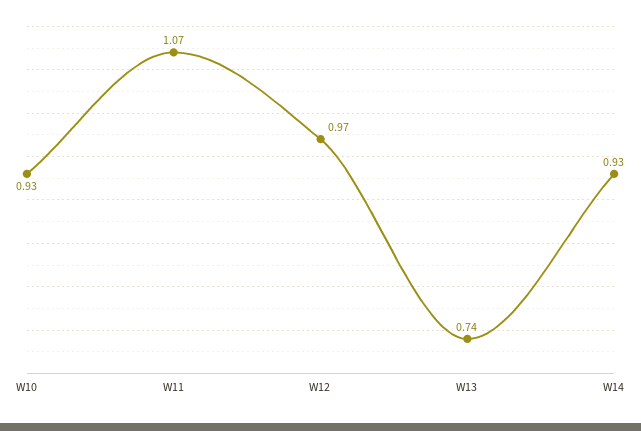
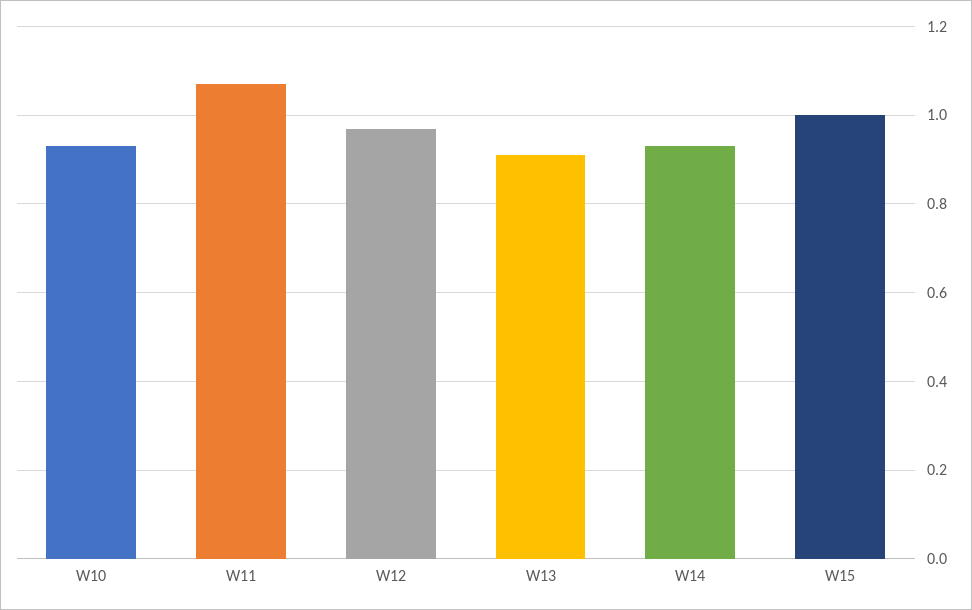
W13: 0.74 -> 0.9
W15: none -> 1

